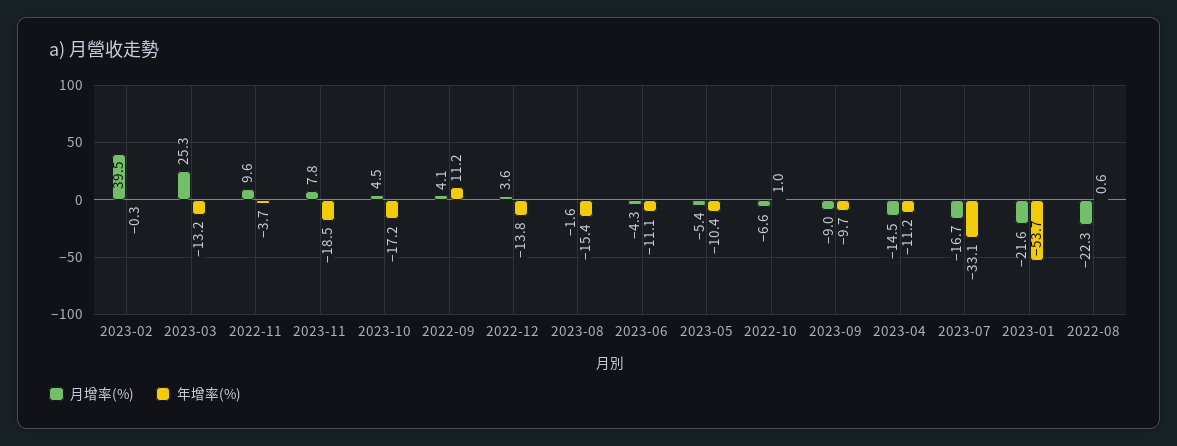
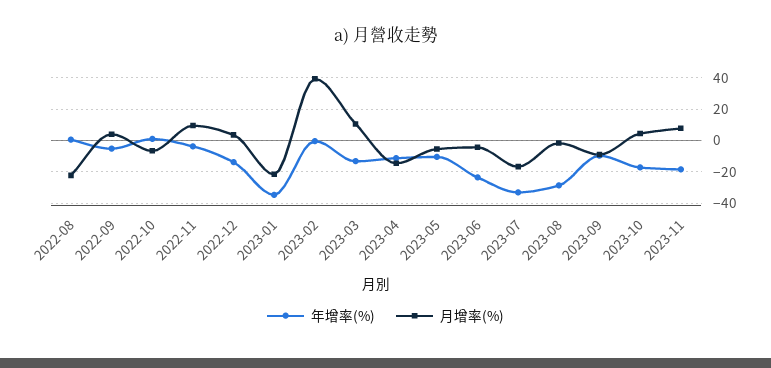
月增率(%), 2023-03: 25.3 -> 10
年增率(%), 2022-09: 11.2 -> -5
年增率(%), 2023-08: -15.4 -> -30
年增率(%), 2023-06: -11.1 -> -25
年增率(%), 2023-01: -53.7 -> -35

